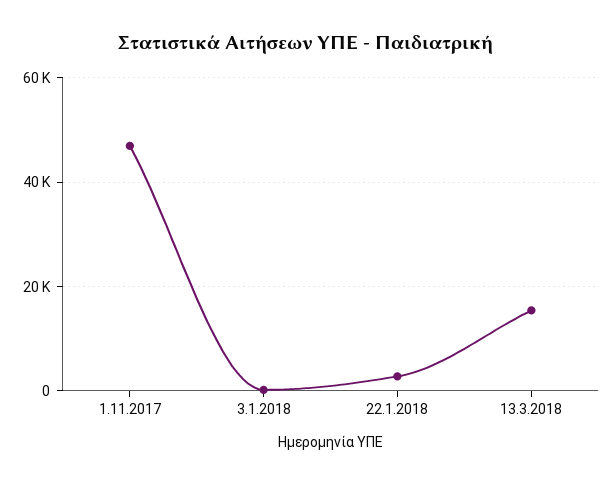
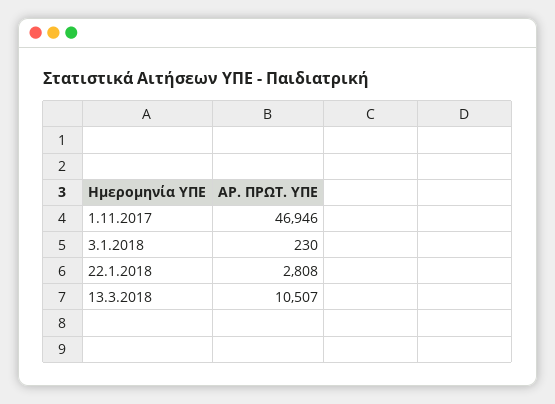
13.3.2018: 16000 -> 10507

